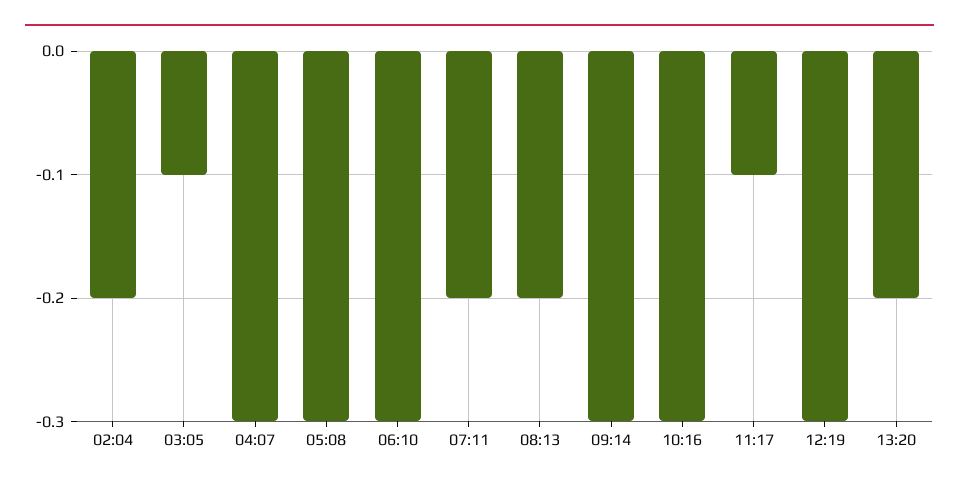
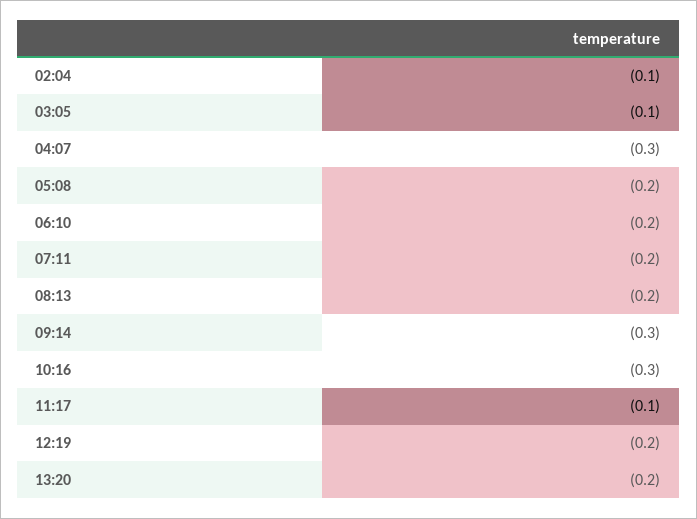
02:04: -0.2 -> -0.1
05:08: -0.3 -> -0.2
06:10: -0.3 -> -0.2
12:19: -0.3 -> -0.2

